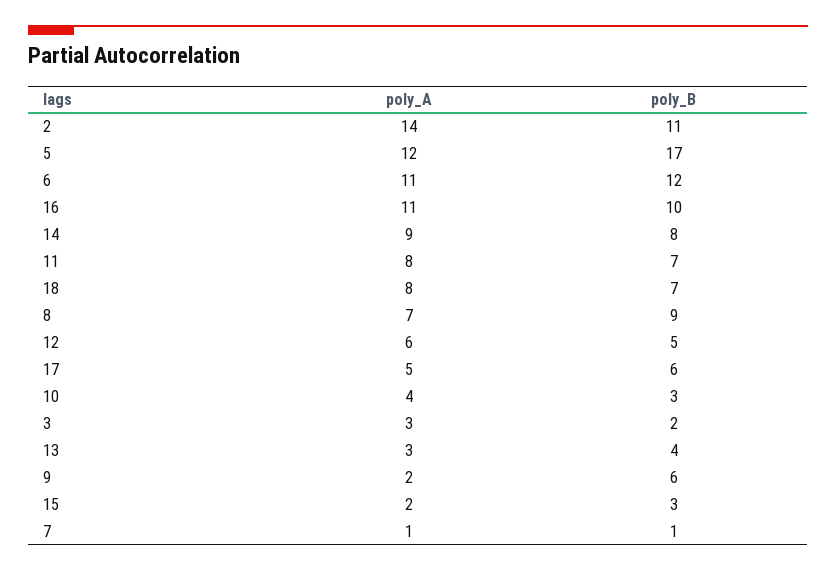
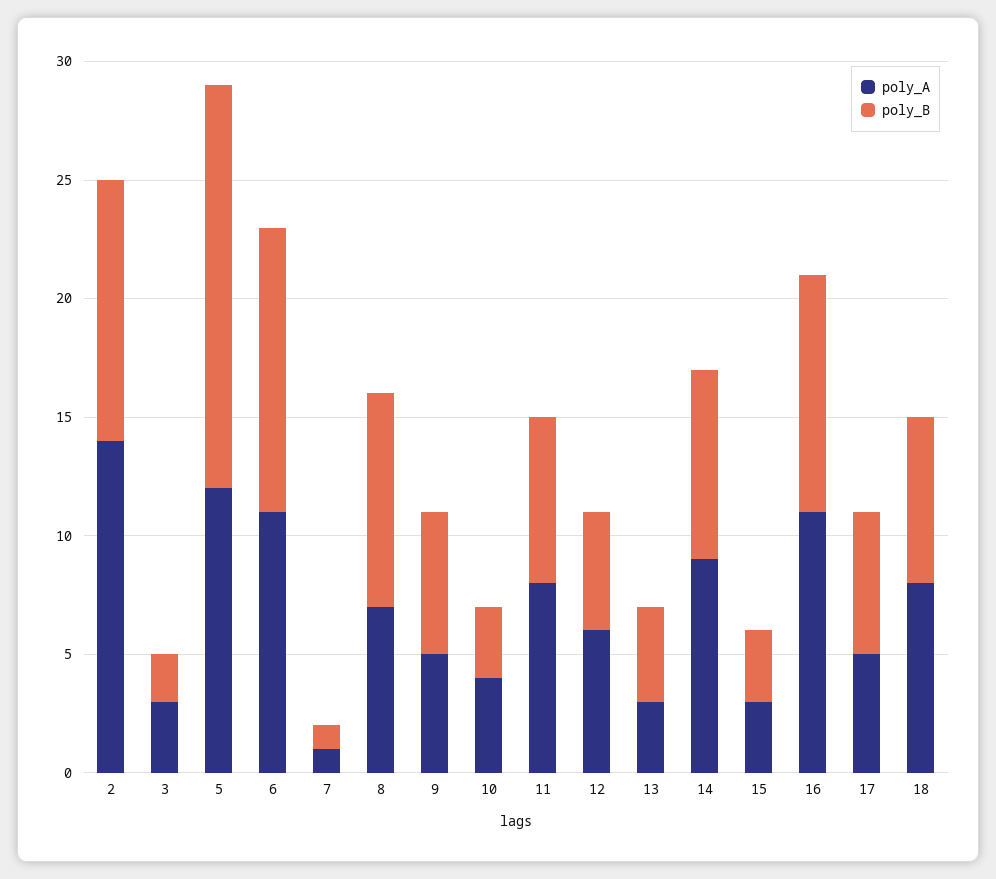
poly_A, 9: 2 -> 5
poly_A, 15: 2 -> 3

